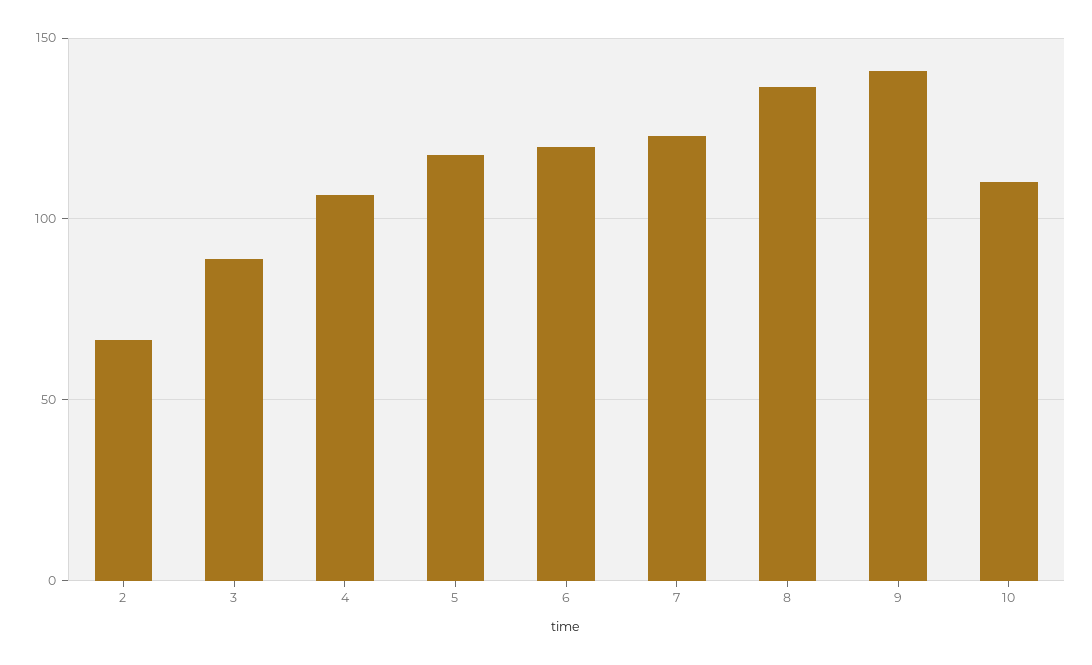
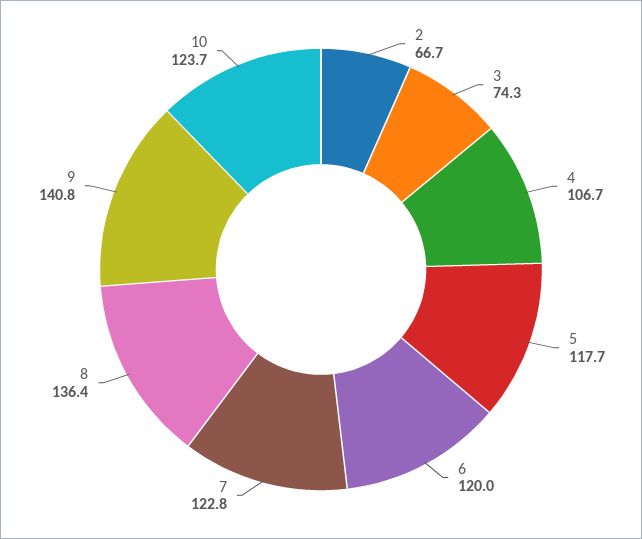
3: 90 -> 74.3
10: 110 -> 123.7

